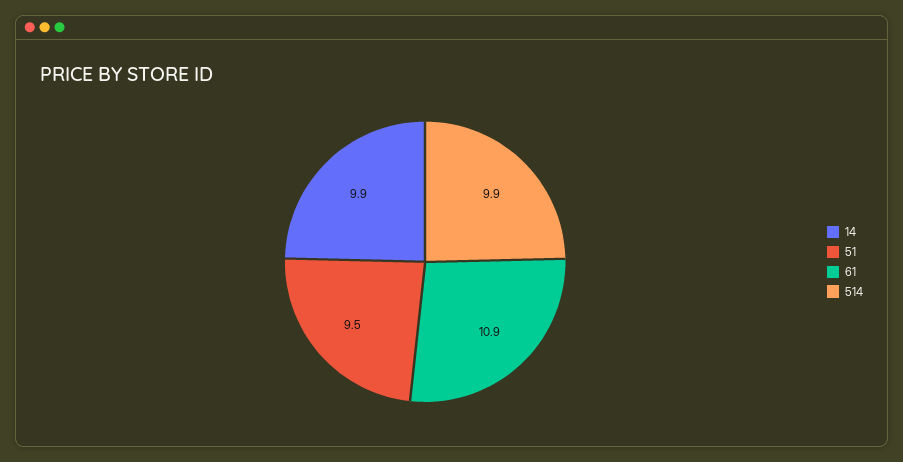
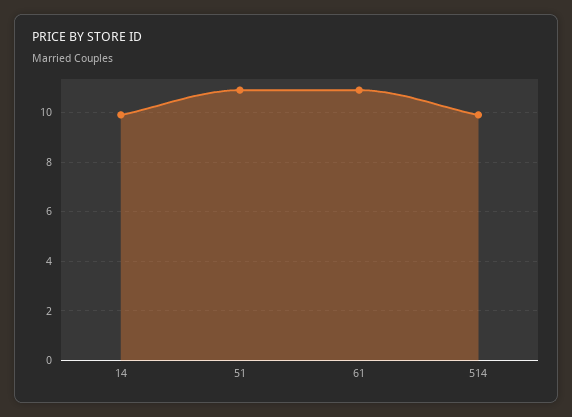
51: 9.5 -> 11

